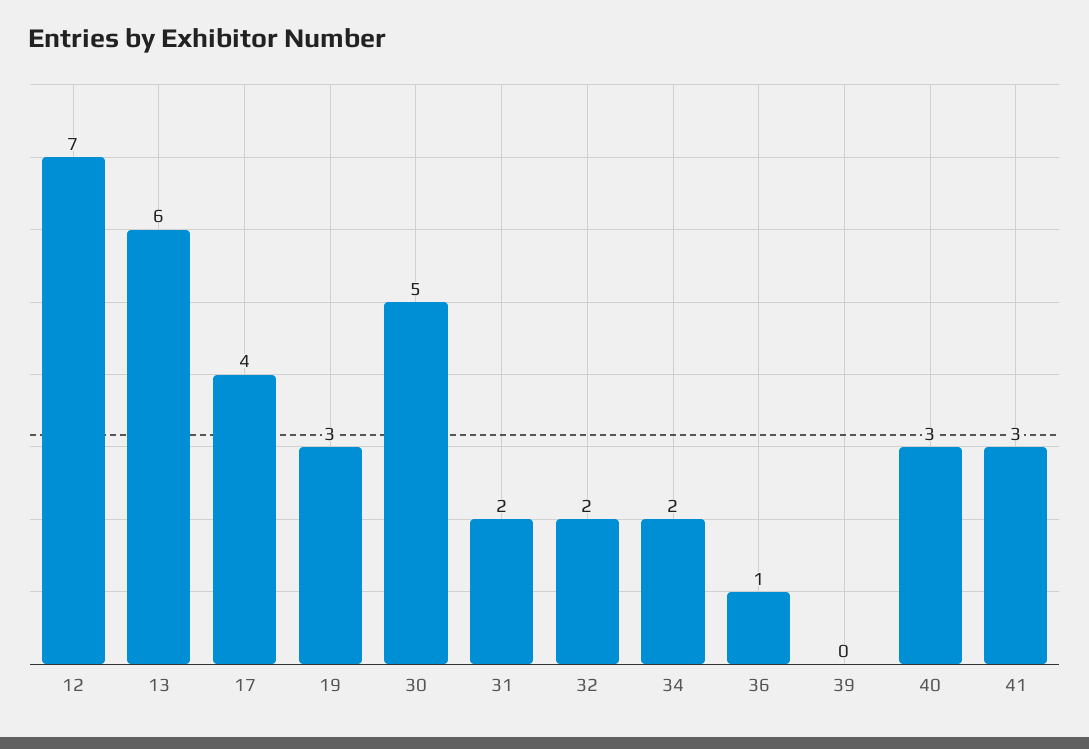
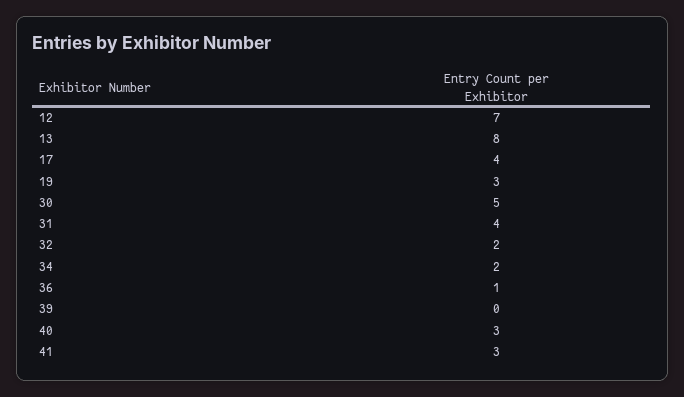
13: 6 -> 8
31: 2 -> 4

